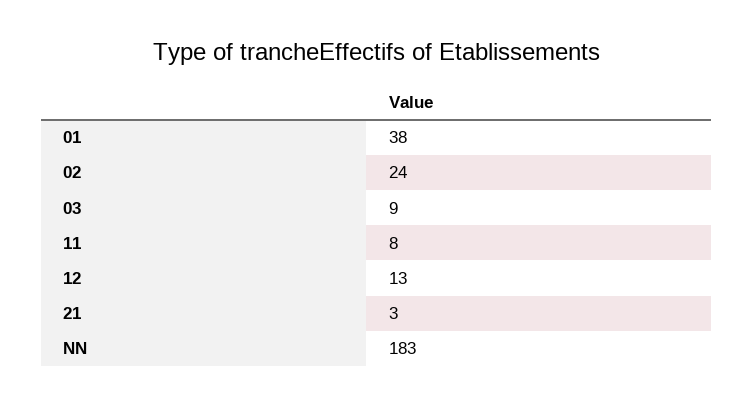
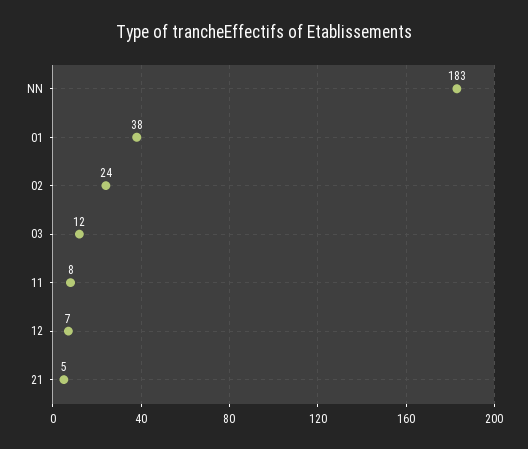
03: 9 -> 12
12: 13 -> 7
21: 3 -> 5

